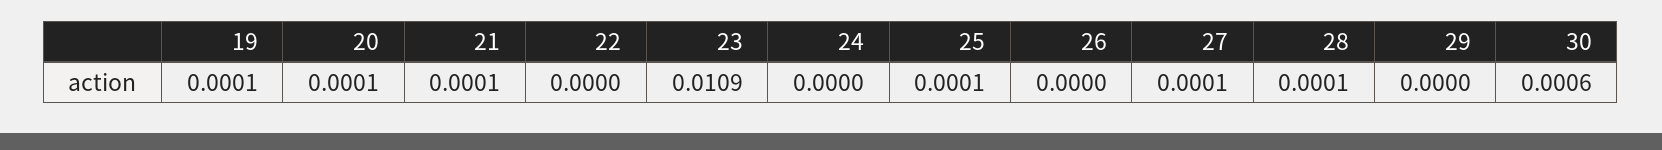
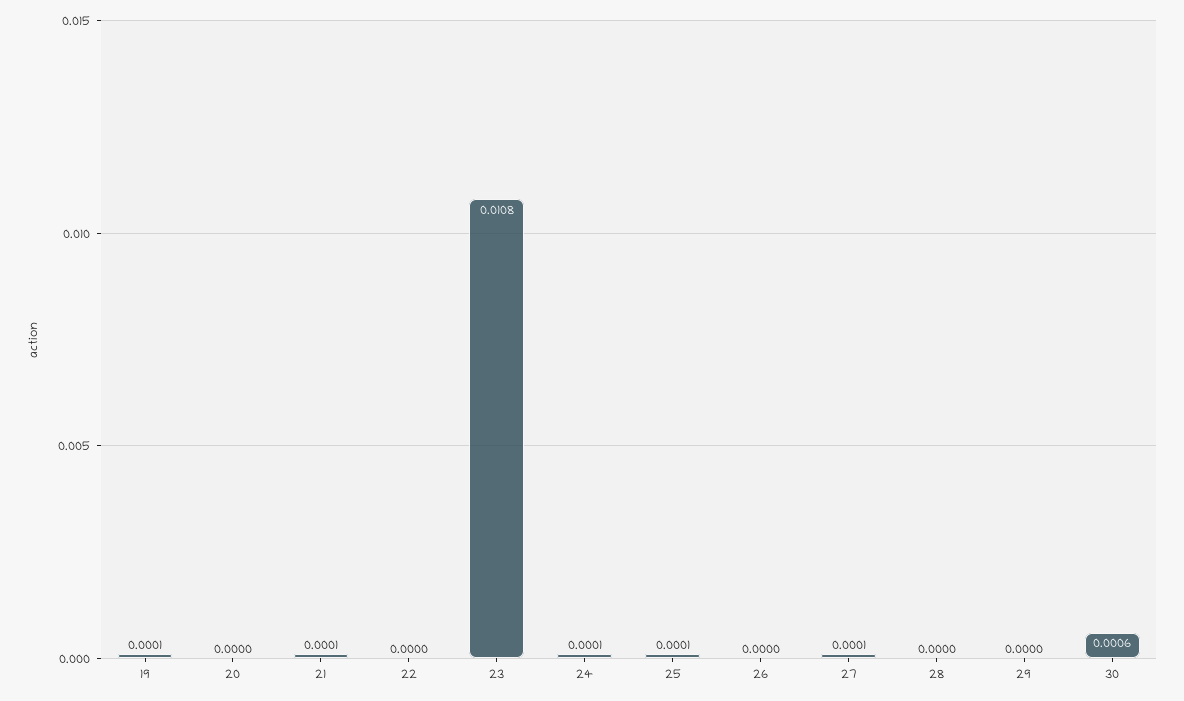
20: 0.0001 -> 0
23: 0.0109 -> 0.0108
24: 0 -> 0.0001
28: 0.0001 -> 0

